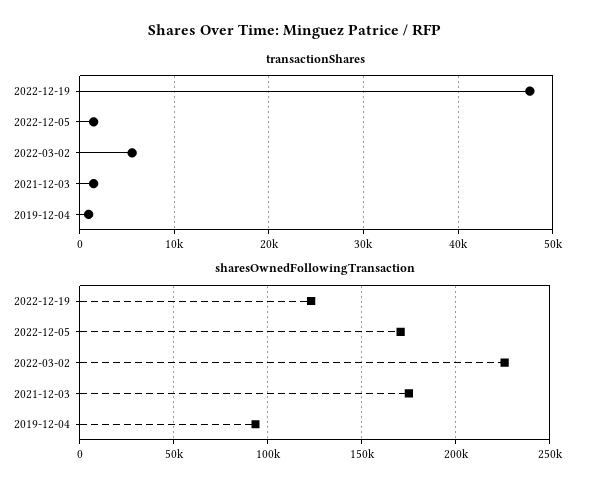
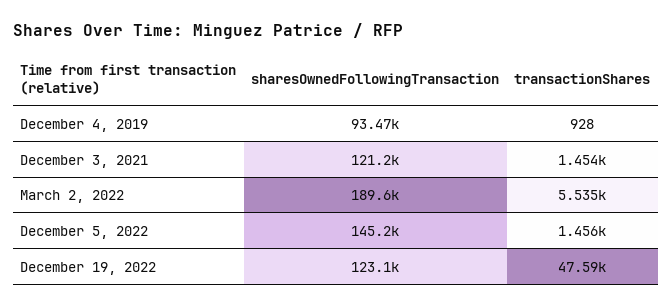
sharesOwnedFollowingTransaction, 2022-12-05: 170000 -> 145200
sharesOwnedFollowingTransaction, 2022-03-02: 225000 -> 189600
sharesOwnedFollowingTransaction, 2021-12-03: 175000 -> 121200

